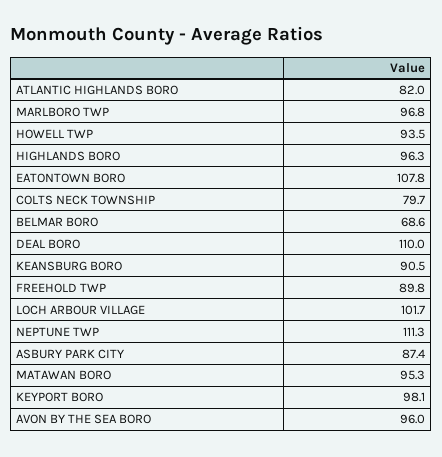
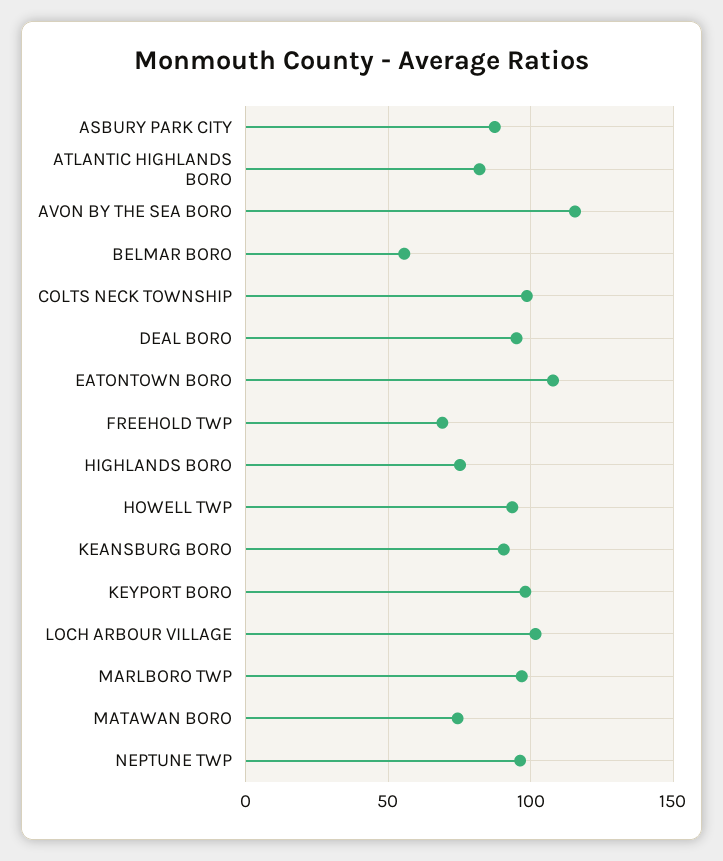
HIGHLANDS BORO: 96.3 -> 75
COLTS NECK TOWNSHIP: 79.7 -> 100
BELMAR BORO: 68.6 -> 55
DEAL BORO: 110 -> 95
FREEHOLD TWP: 89.8 -> 70
NEPTUNE TWP: 111.3 -> 95
MATAWAN BORO: 95.3 -> 75
AVON BY THE SEA BORO: 96 -> 115

